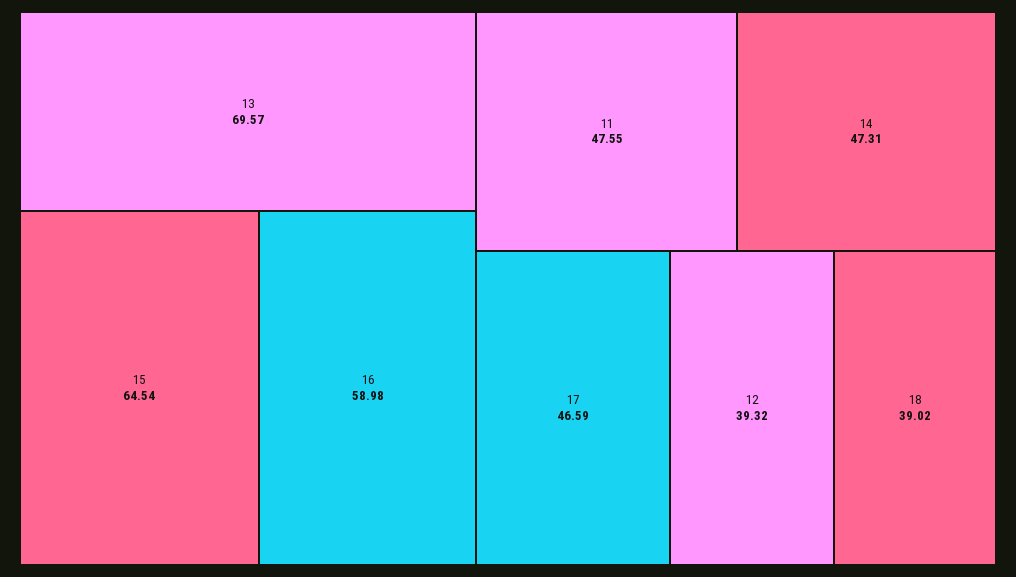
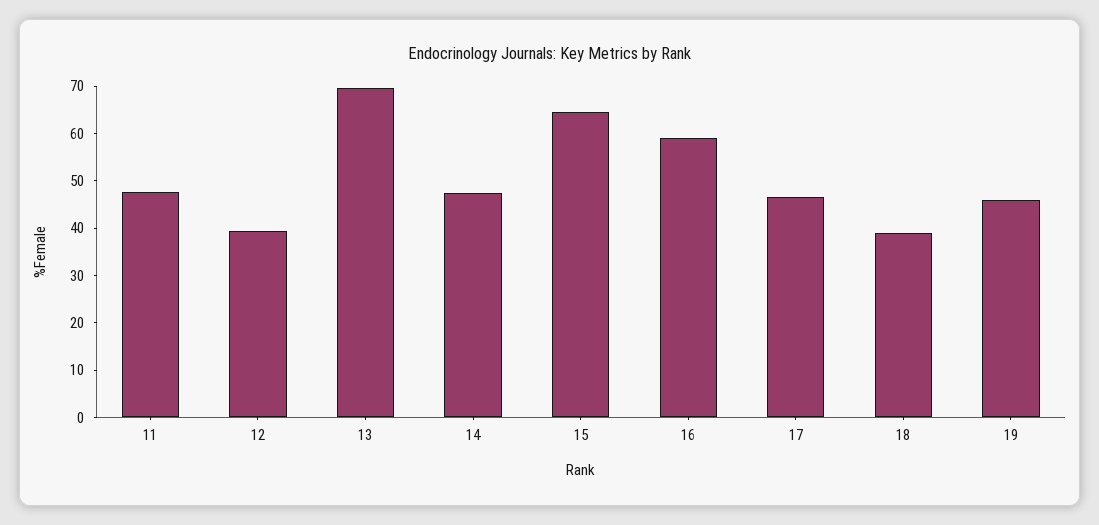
19: none -> 46

